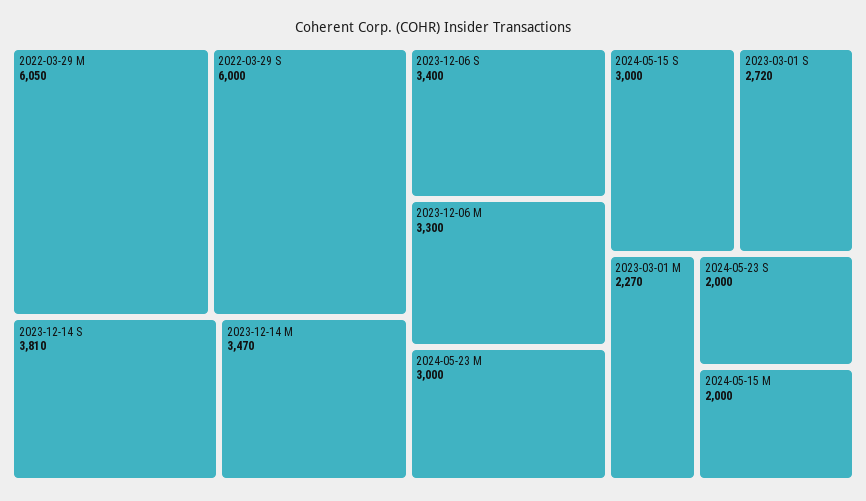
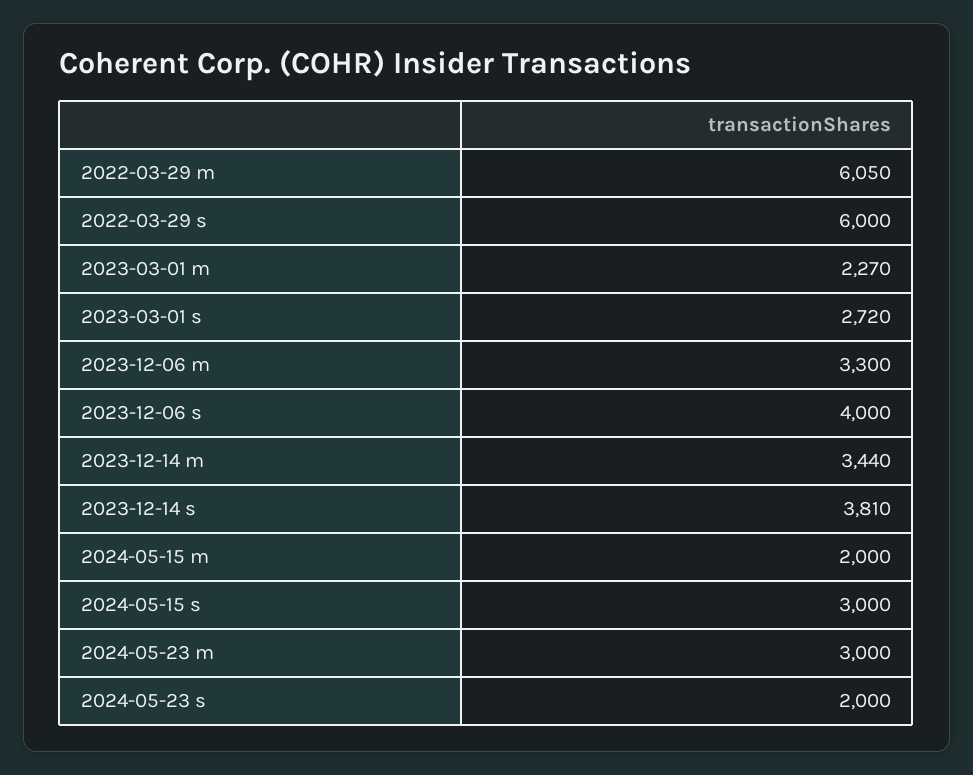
2023-12-14 M: 3470 -> 3440
2023-12-06 S: 3400 -> 4000

